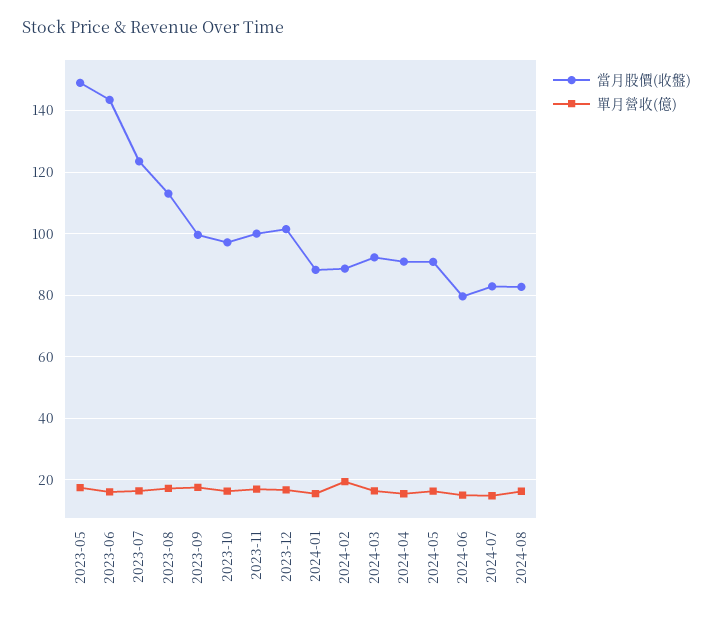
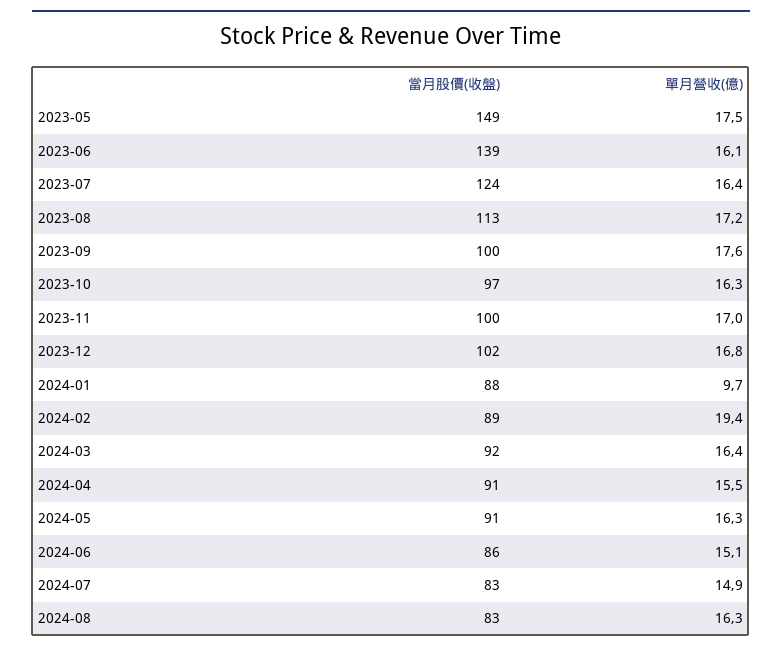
當月股價(收盤), 2023-06: 144 -> 139
單月營收(億), 2024-01: 16 -> 9.7
當月股價(收盤), 2024-06: 80 -> 86

